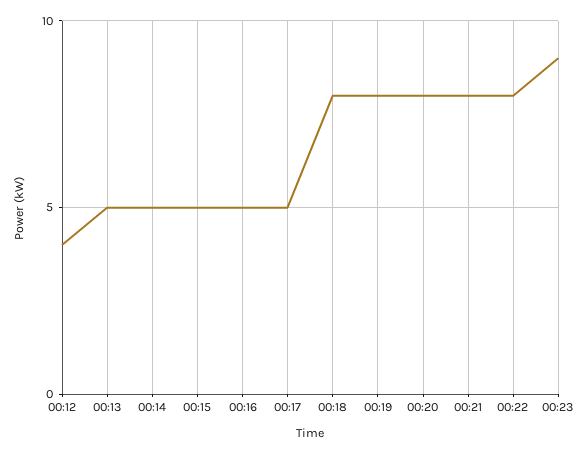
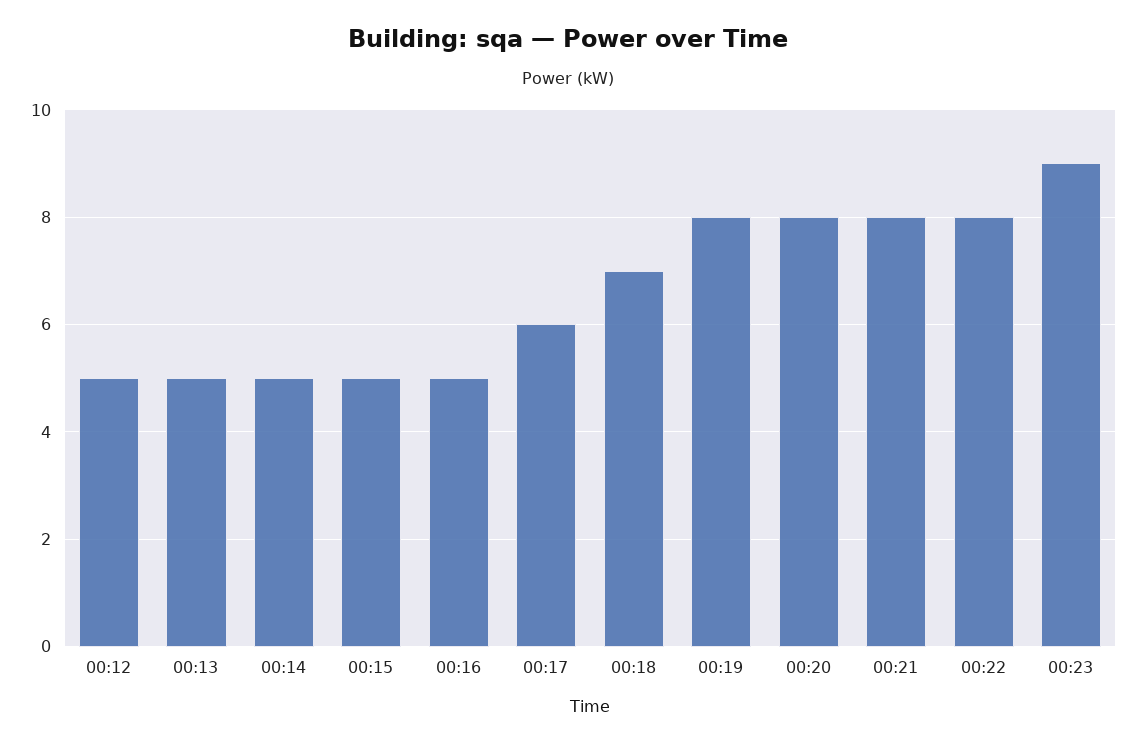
00:12: 4 -> 5
00:17: 5 -> 6
00:18: 8 -> 7

